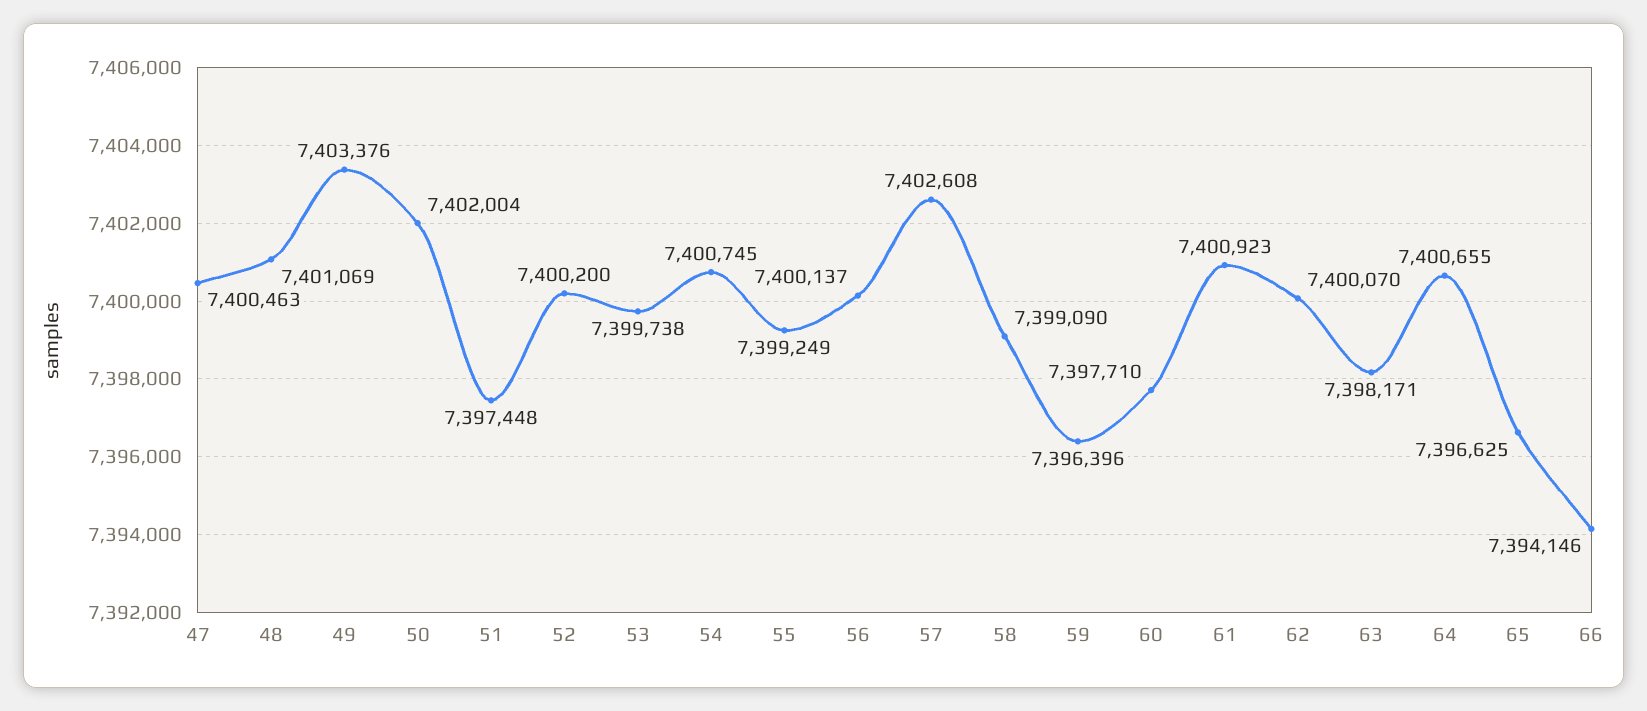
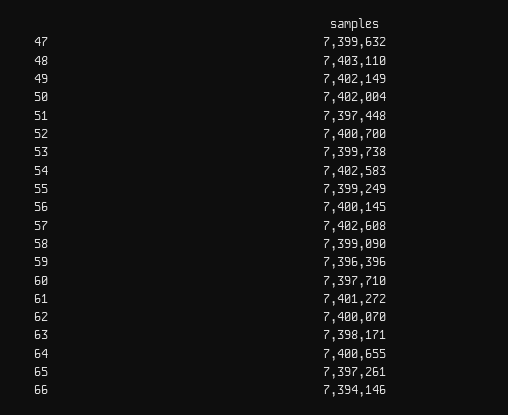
47: 7400463 -> 7399632
48: 7401069 -> 7403110
49: 7403376 -> 7402149
52: 7400200 -> 7400700
54: 7400745 -> 7402583
56: 7400137 -> 7400145
61: 7400923 -> 7401272
65: 7396625 -> 7397261

